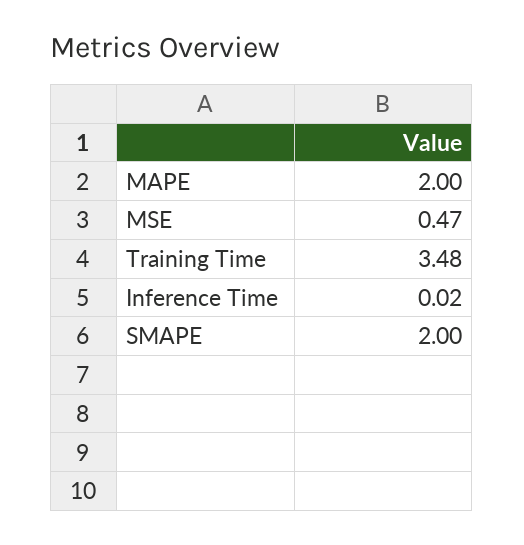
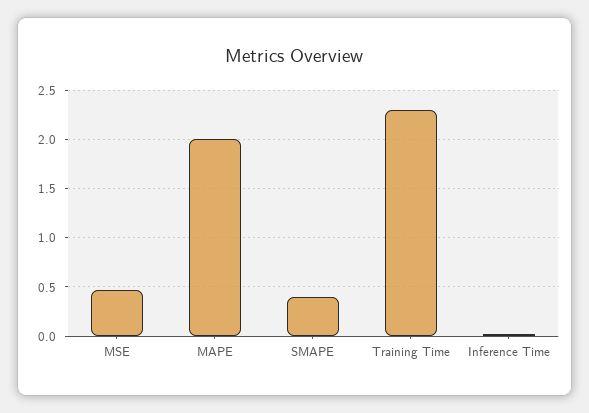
Training Time: 3.48 -> 2.3
SMAPE: 2 -> 0.4

